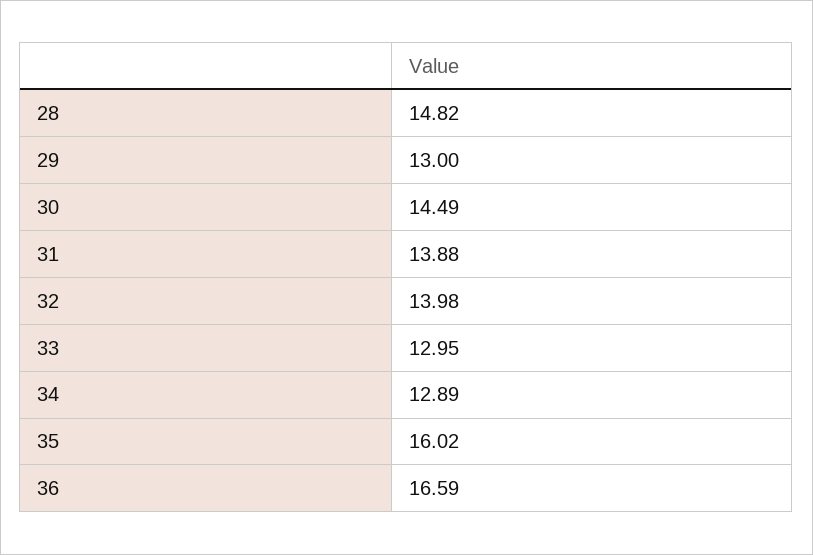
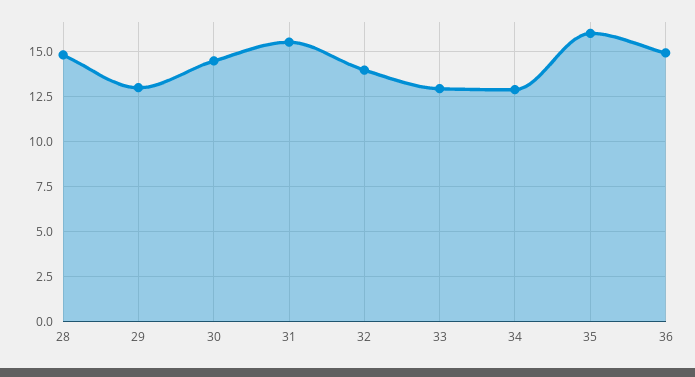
31: 13.88 -> 15.5
36: 16.59 -> 15

